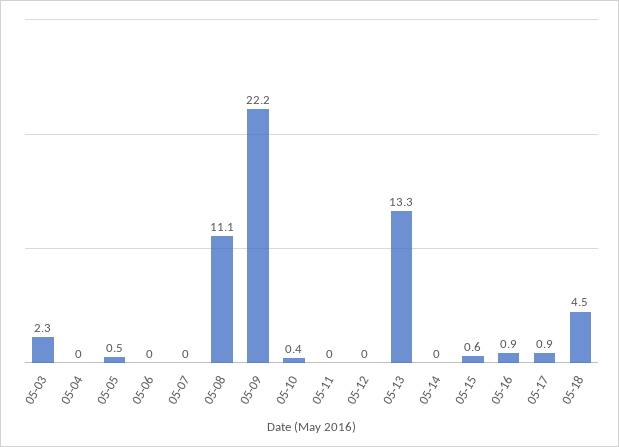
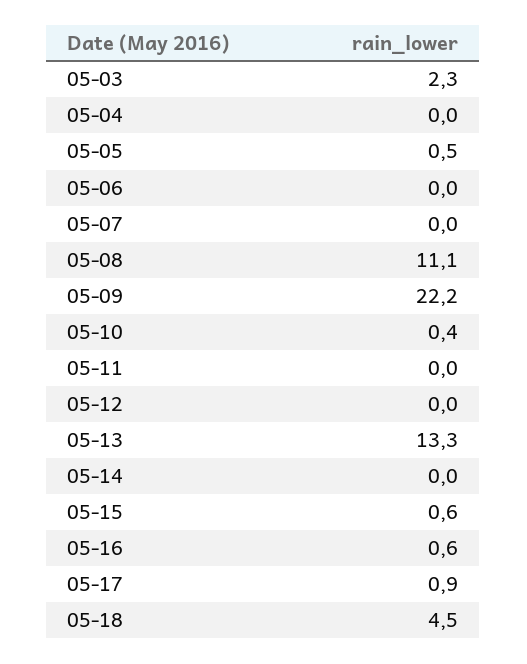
05-16: 0.9 -> 0.6

